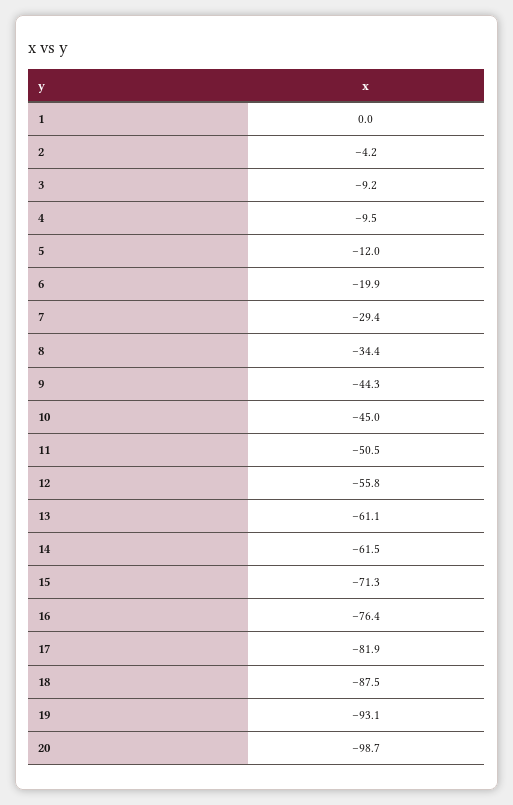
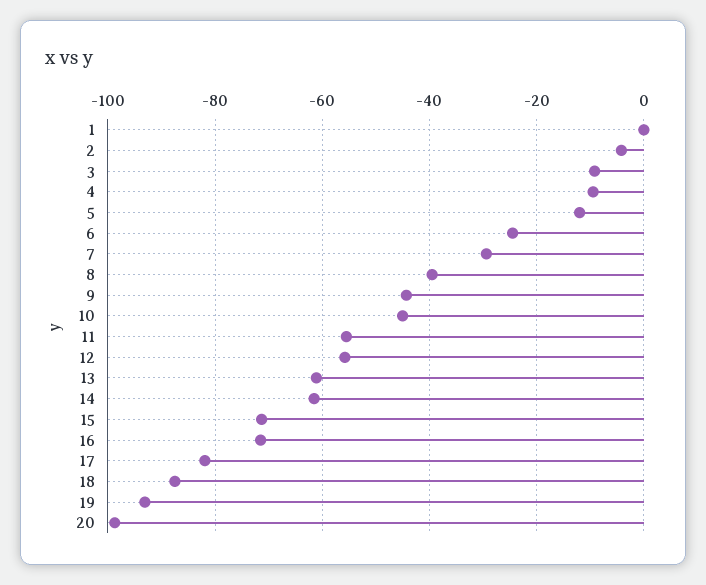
6: -19.9 -> -24
8: -34.4 -> -40
11: -50.5 -> -56
16: -76.4 -> -72

